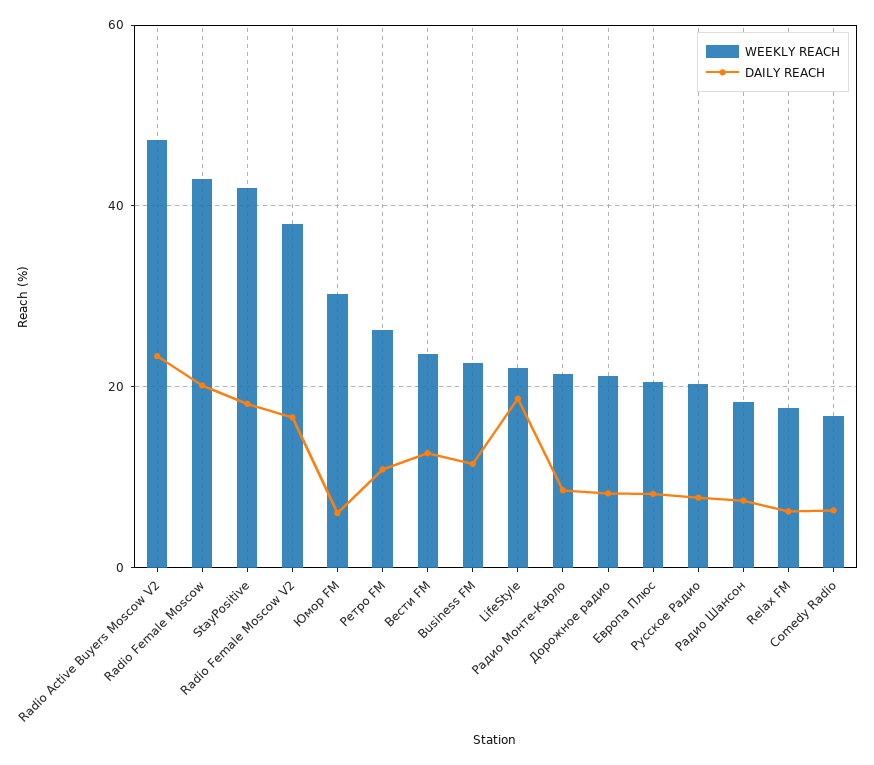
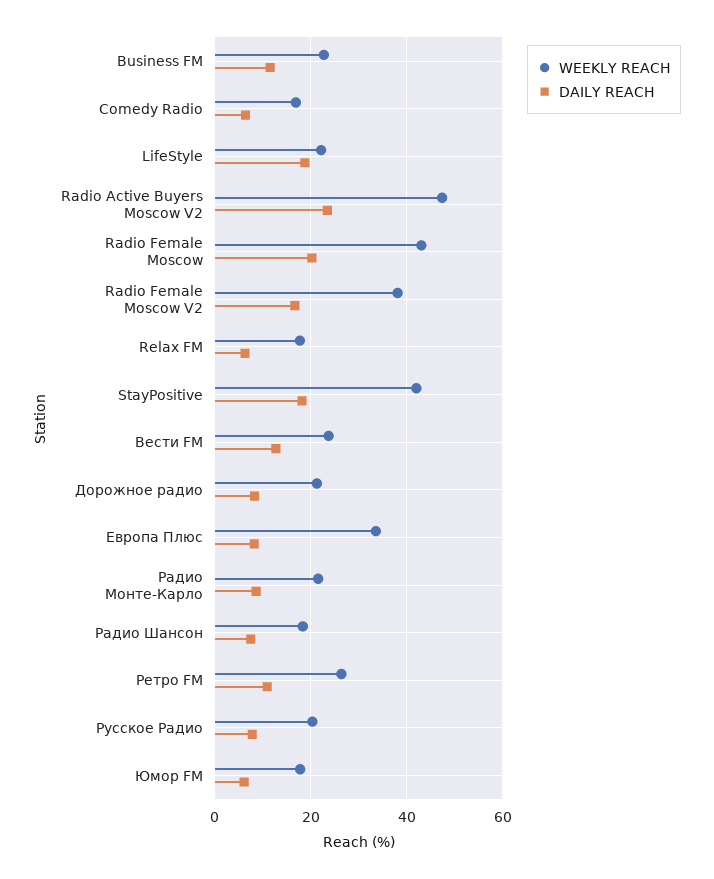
WEEKLY REACH, Юмор FM: 30 -> 18
WEEKLY REACH, Европа Плюс: 20 -> 34

